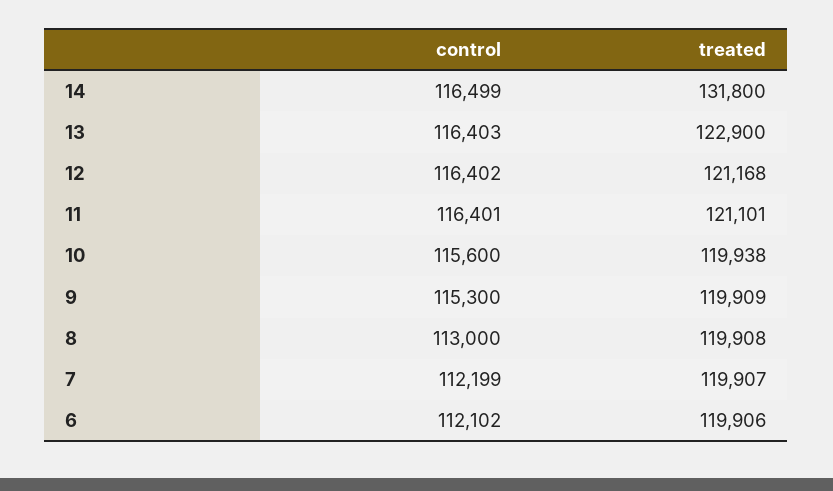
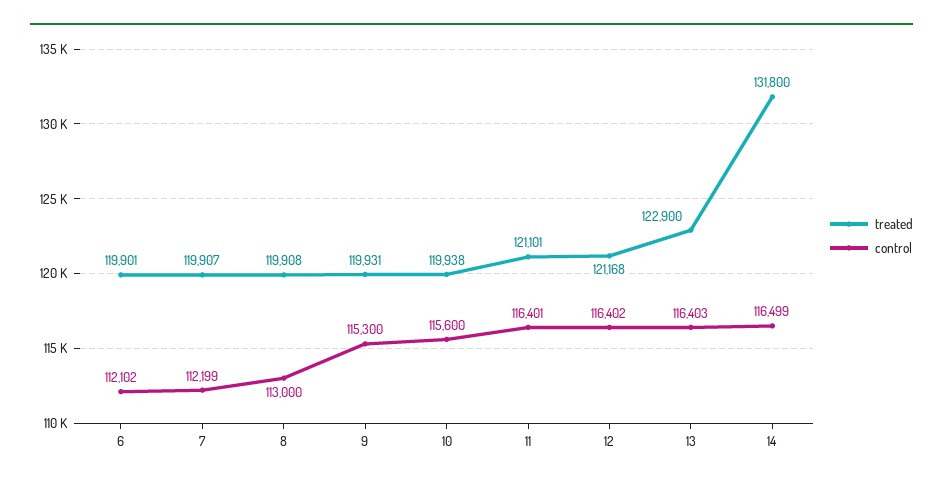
treated, 9: 119909 -> 119931
treated, 6: 119906 -> 119901

